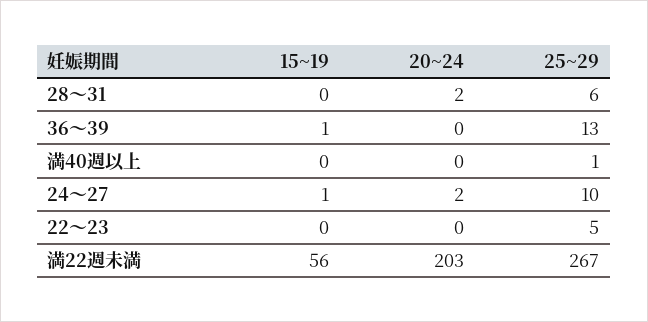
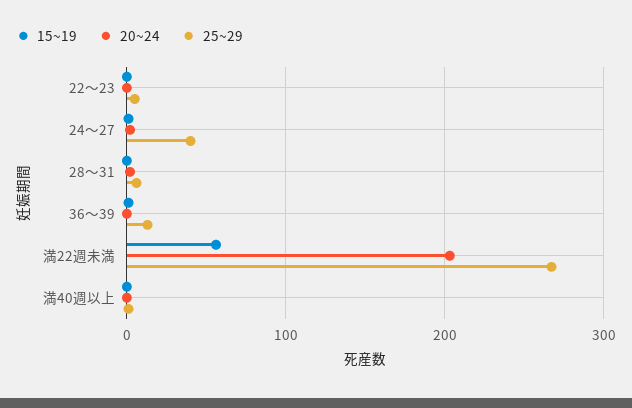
25~29, 24～27: 10 -> 40

